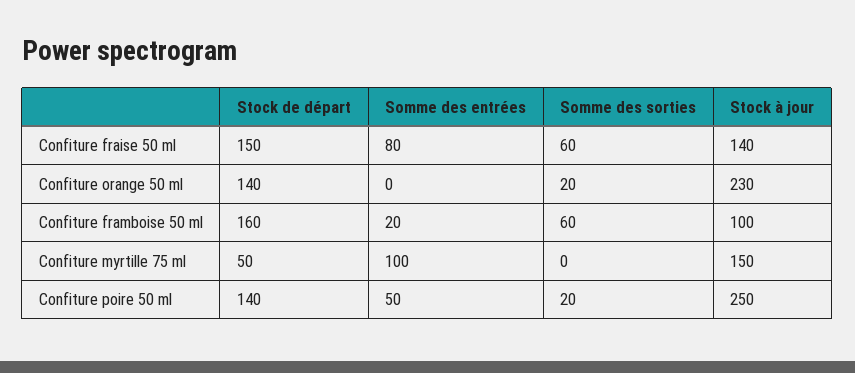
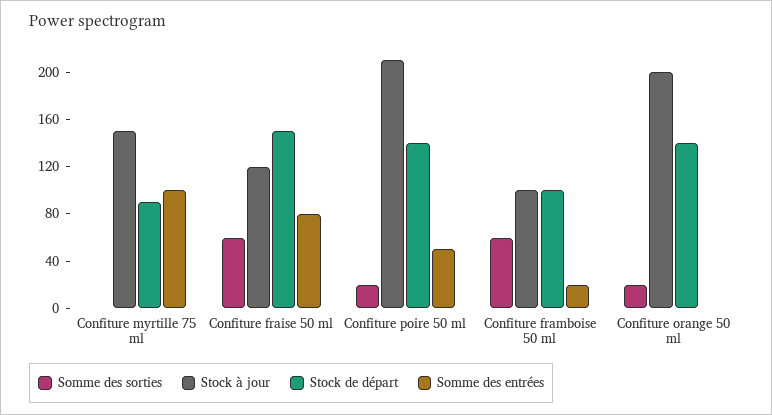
Stock à jour, Confiture fraise 50 ml: 140 -> 120
Stock à jour, Confiture orange 50 ml: 230 -> 200
Stock de départ, Confiture framboise 50 ml: 160 -> 100
Stock de départ, Confiture myrtille 75 ml: 50 -> 90
Stock à jour, Confiture poire 50 ml: 250 -> 210

